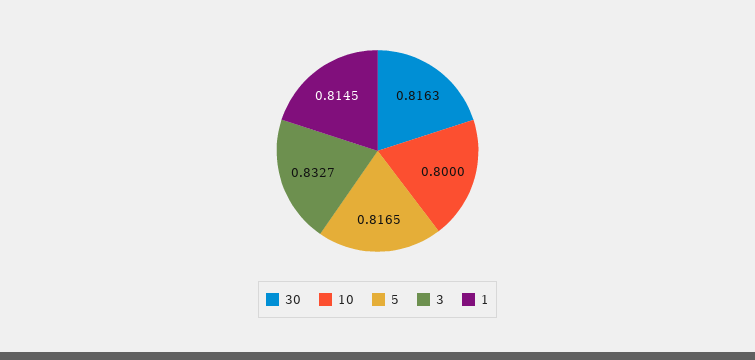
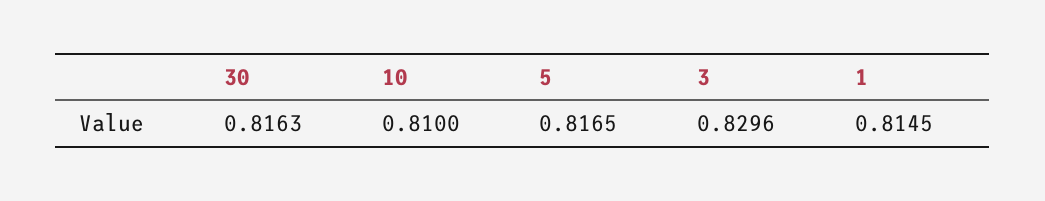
10: 0.8 -> 0.81
3: 0.8327 -> 0.8296

